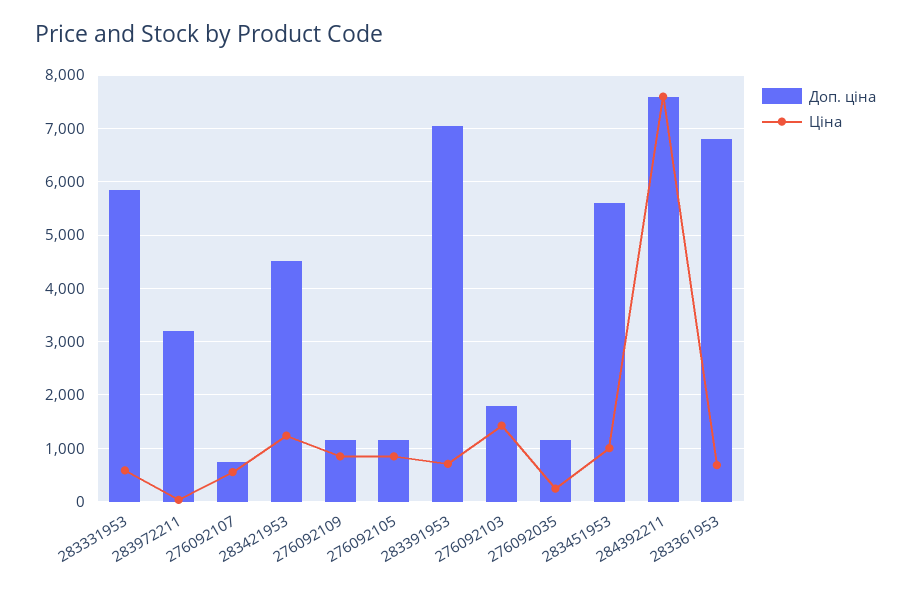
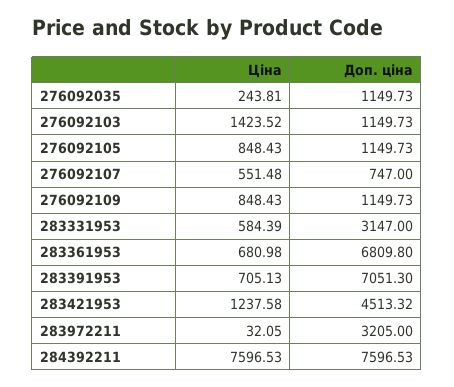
Доп. ціна, 283331953: 5800 -> 3147
Доп. ціна, 276092103: 1800 -> 1149.73
Доп. ціна, 283451953: 5600 -> none
Ціна, 283451953: 1000 -> none

